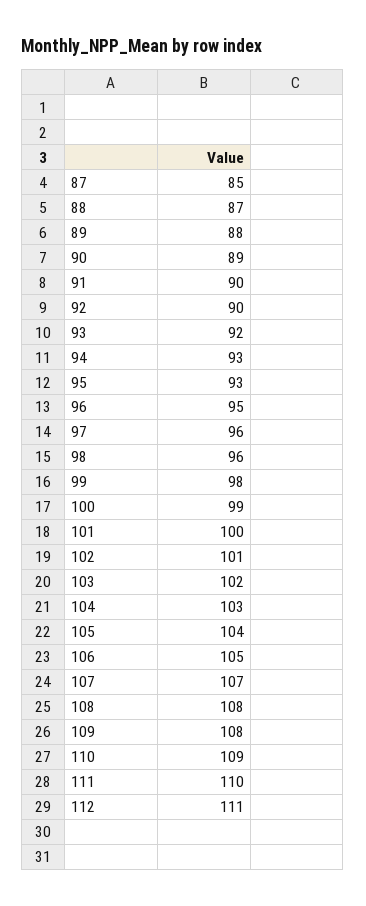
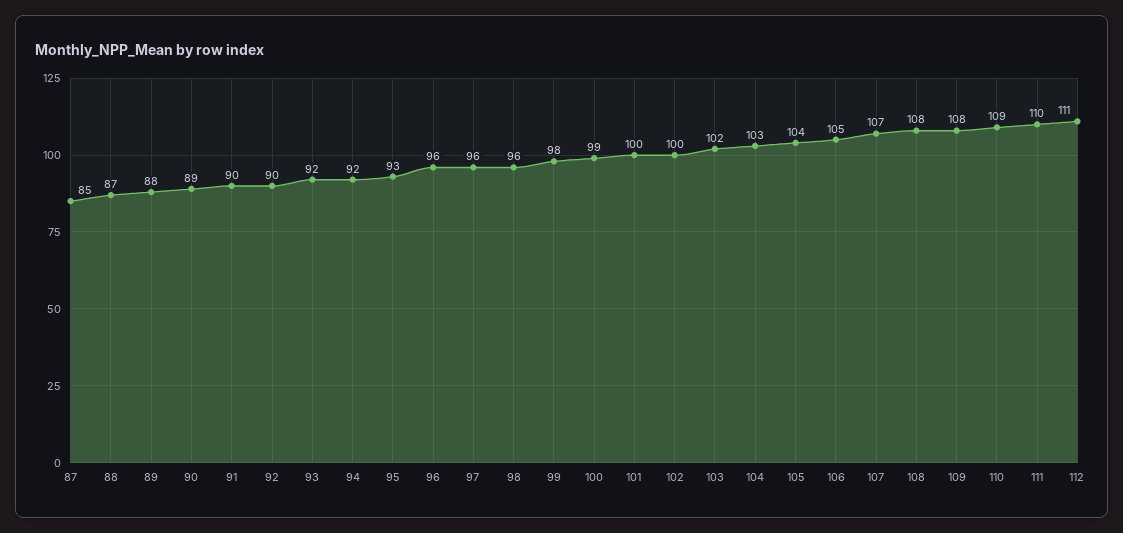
94: 93 -> 92
96: 95 -> 96
102: 101 -> 100

